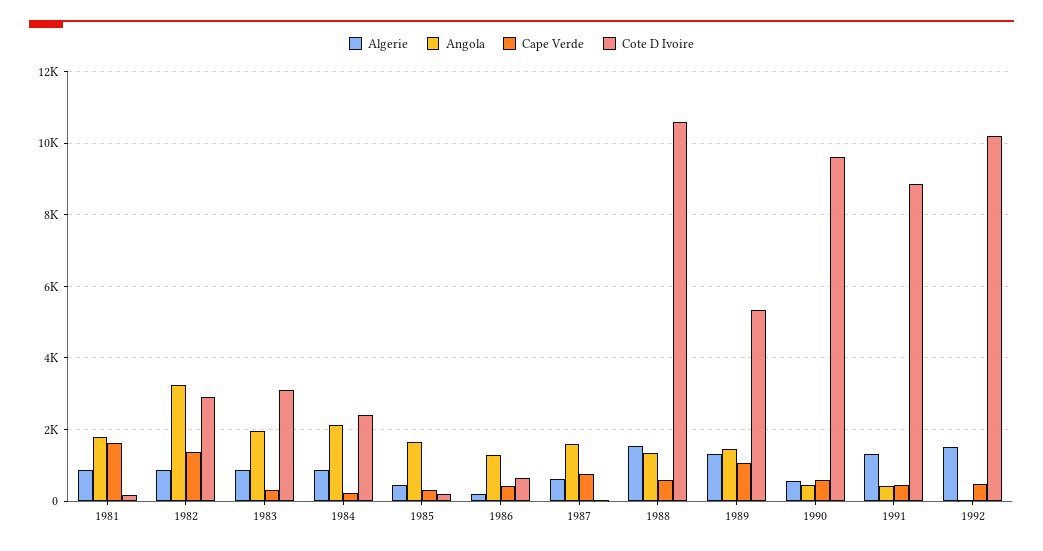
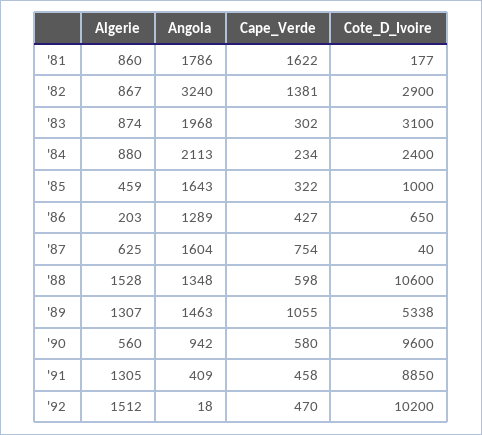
Cote D Ivoire, 1985: 200 -> 1000
Angola, 1990: 400 -> 942

